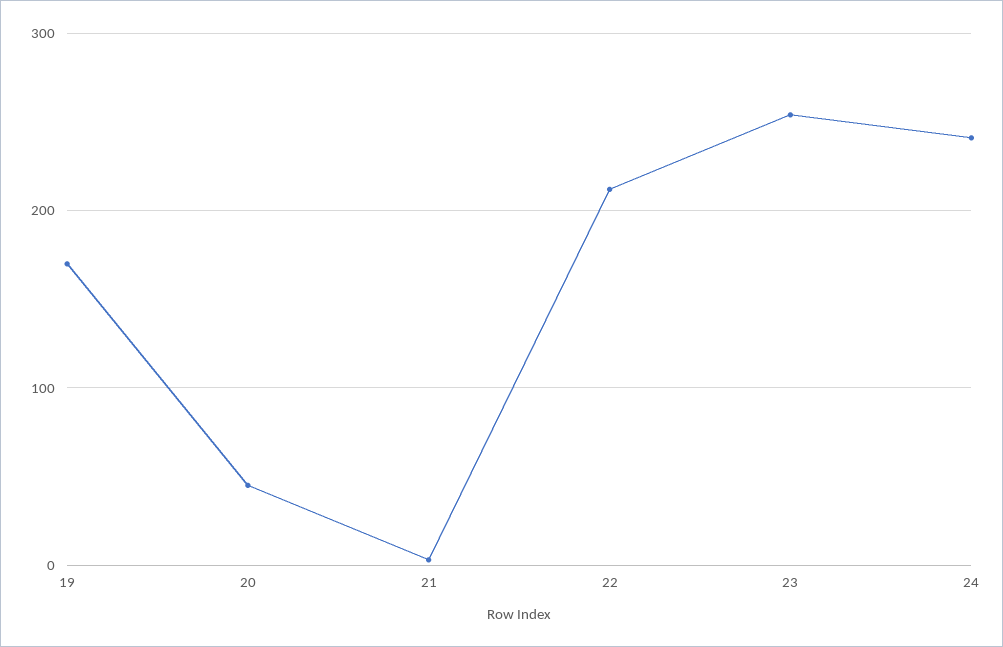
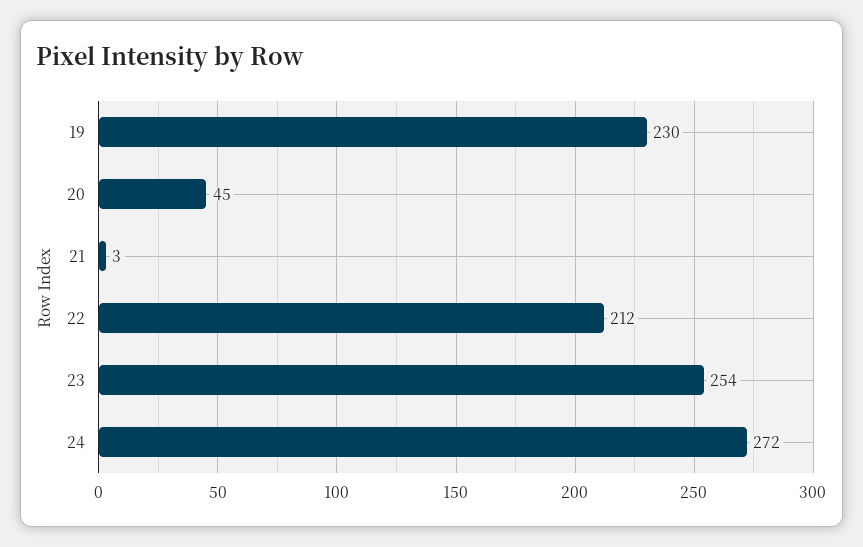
19: 170 -> 230
24: 240 -> 272

